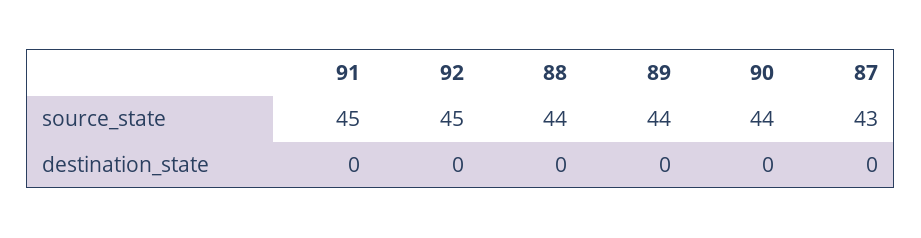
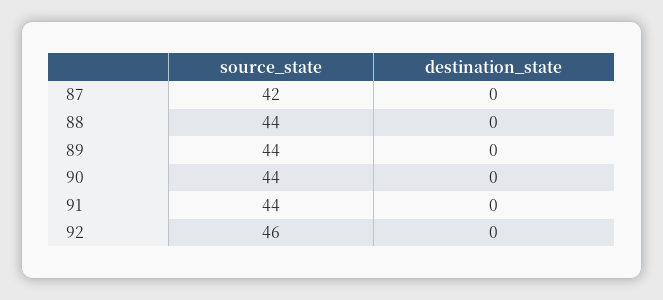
91, source_state: 45 -> 44
92, source_state: 45 -> 46
87, source_state: 43 -> 42

